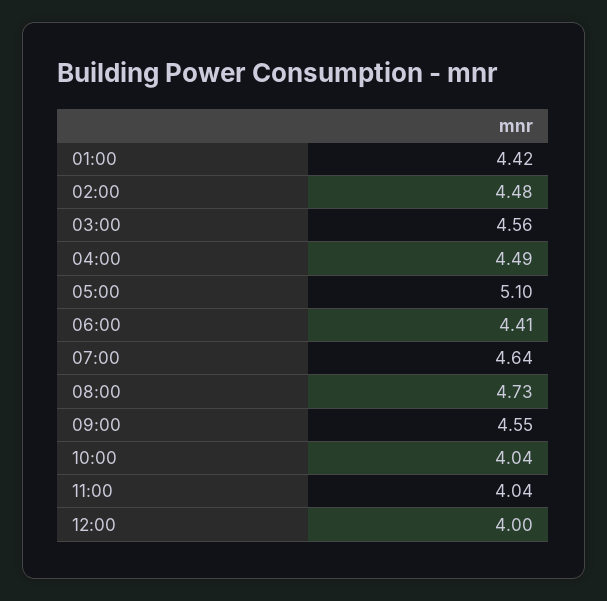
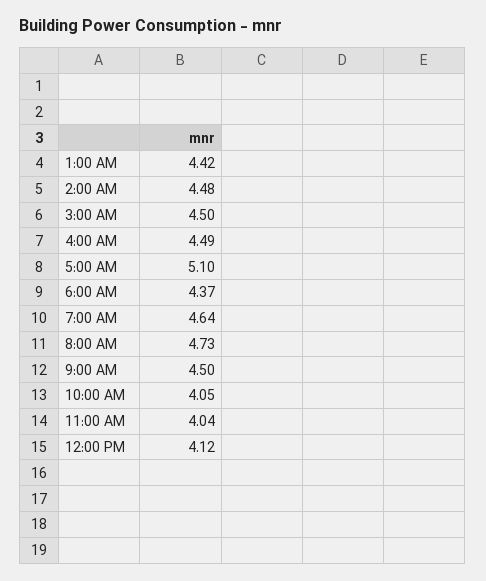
03:00: 4.56 -> 4.5
06:00: 4.41 -> 4.37
09:00: 4.55 -> 4.5
10:00: 4.04 -> 4.05
12:00: 4 -> 4.12

